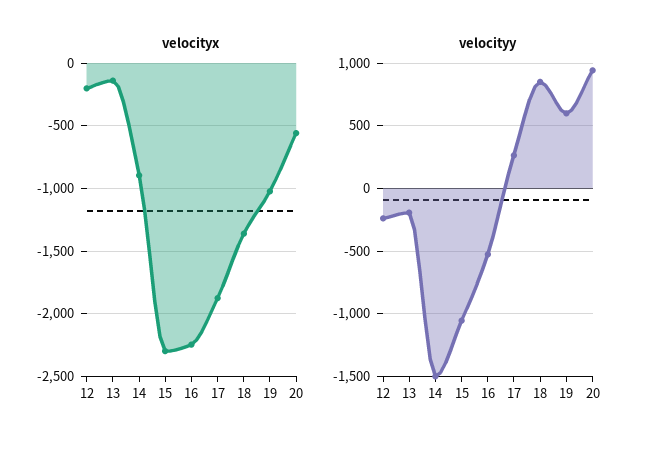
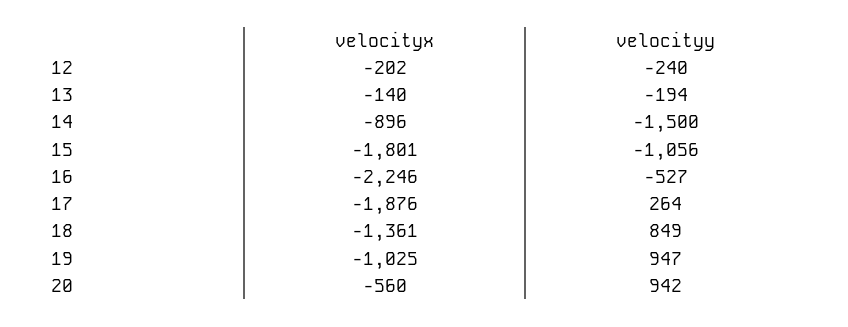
velocityx, 15: -2300 -> -1801
velocityy, 19: 600 -> 947

